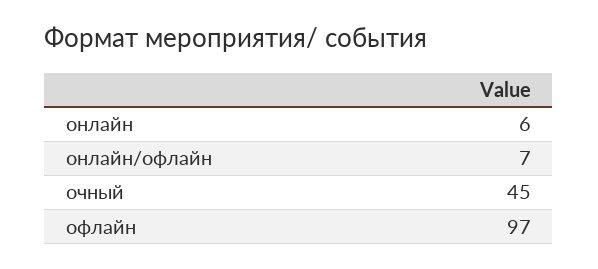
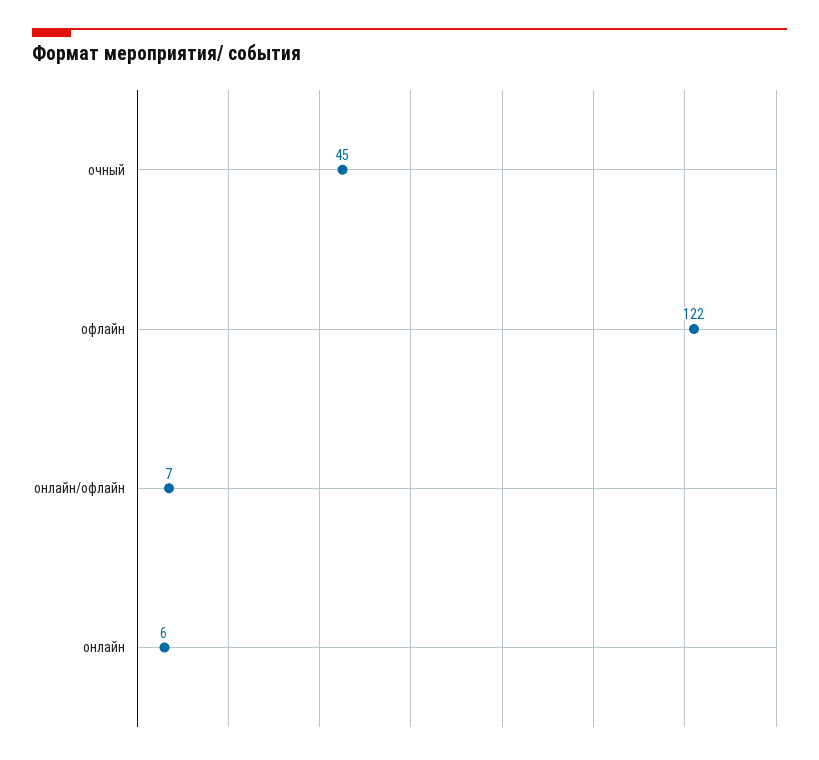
офлайн: 97 -> 122

